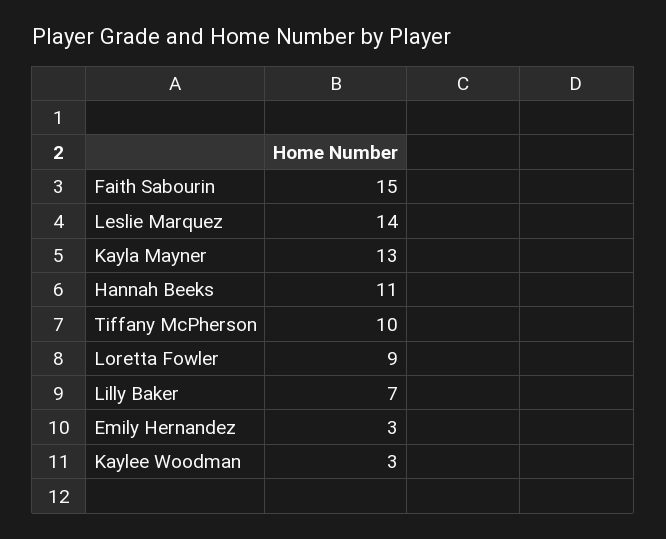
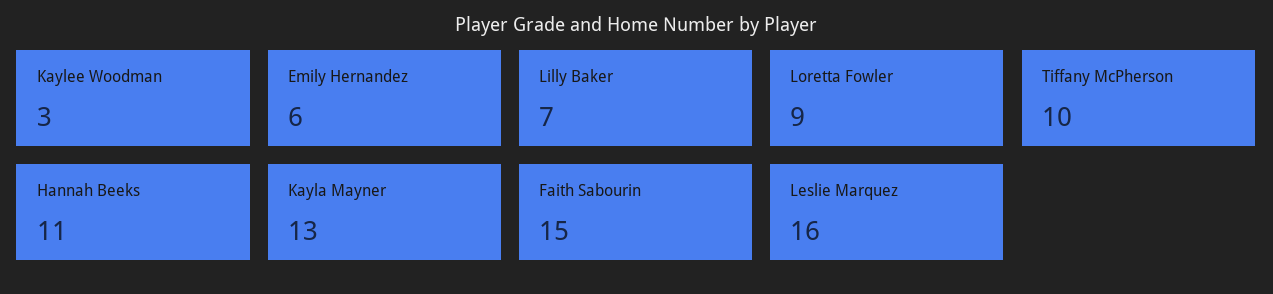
Leslie Marquez: 14 -> 16
Emily Hernandez: 3 -> 6

